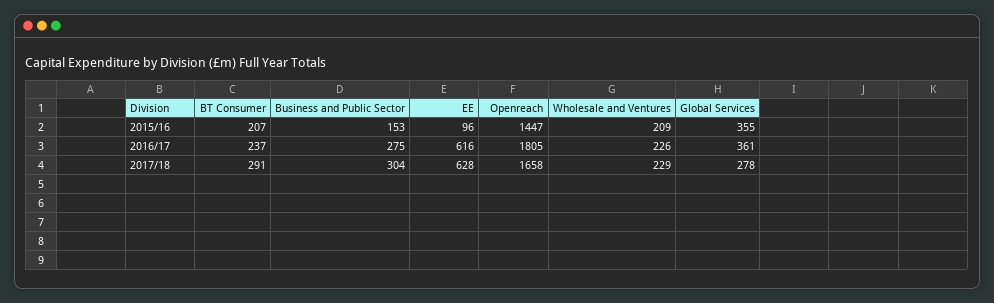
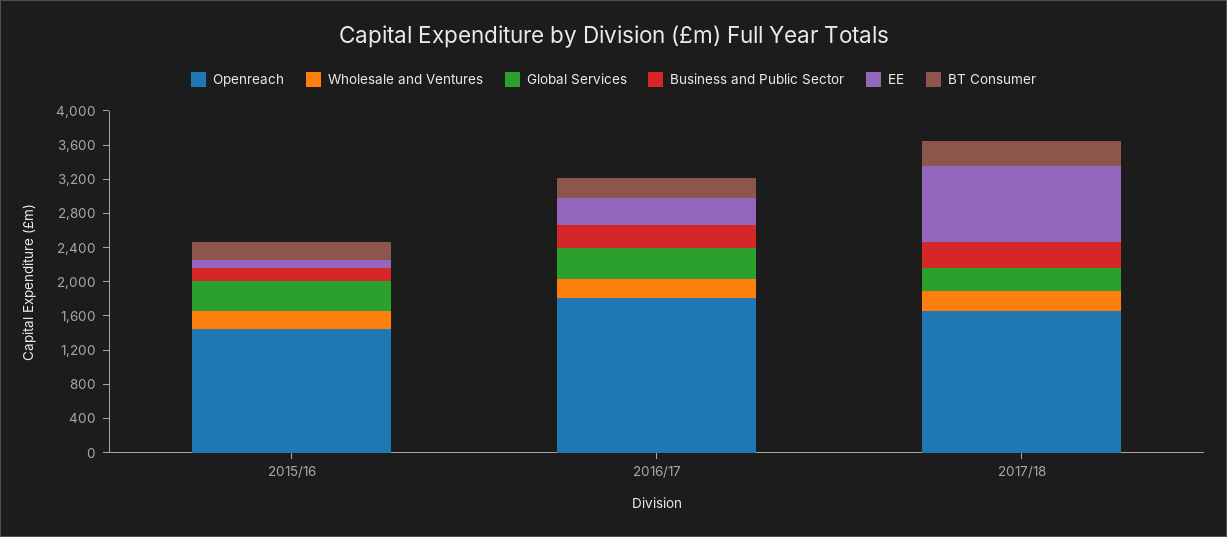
EE, 2016/17: 616 -> 300
EE, 2017/18: 628 -> 900

